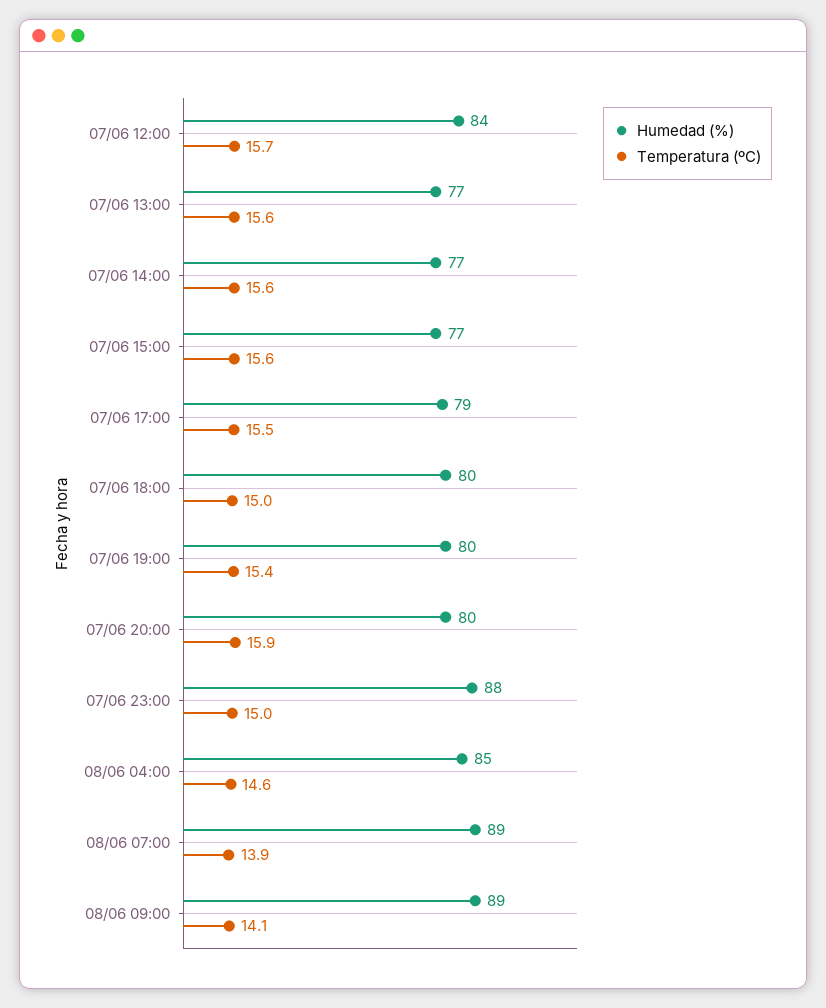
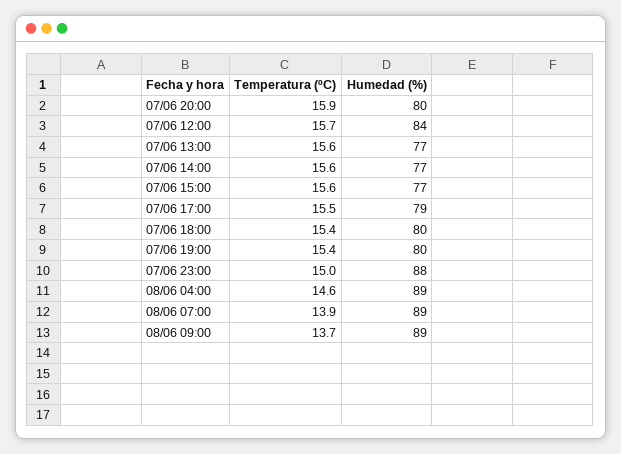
Temperatura (ºC), 07/06 18:00: 15 -> 15.4
Humedad (%), 08/06 04:00: 85 -> 89
Temperatura (ºC), 08/06 09:00: 14.1 -> 13.7

